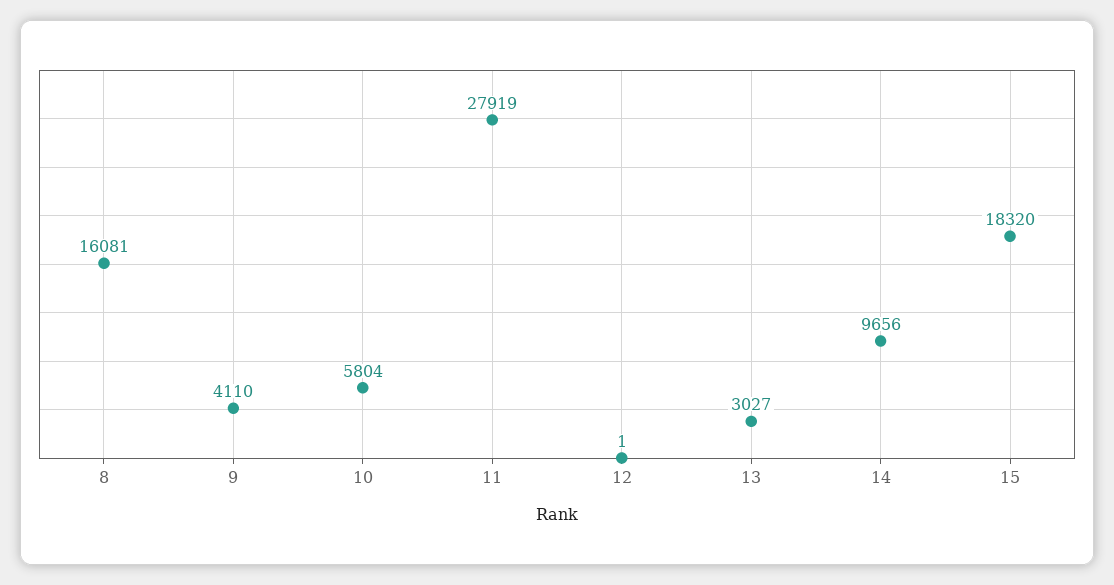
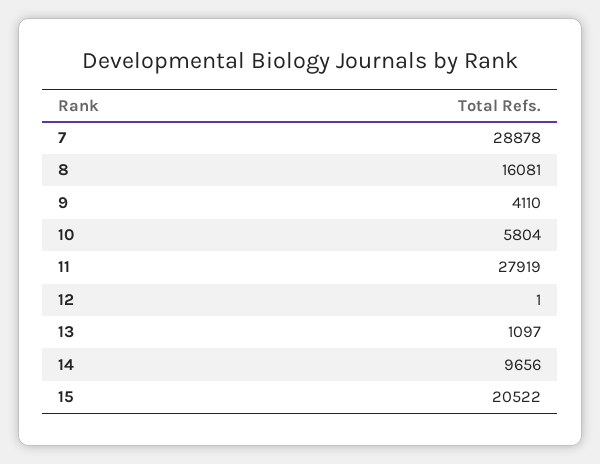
13: 3027 -> 1097
15: 18320 -> 20522
7: none -> 28878

